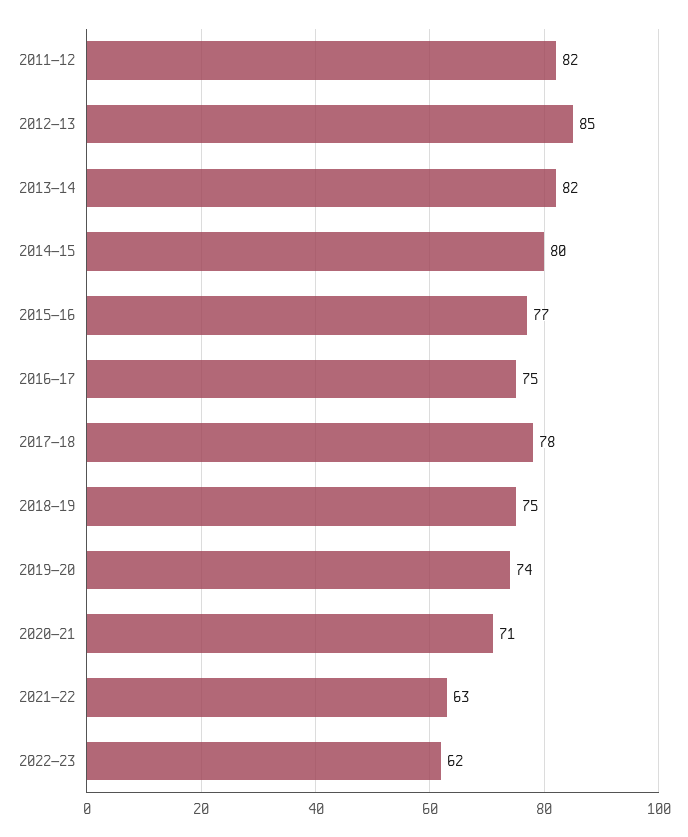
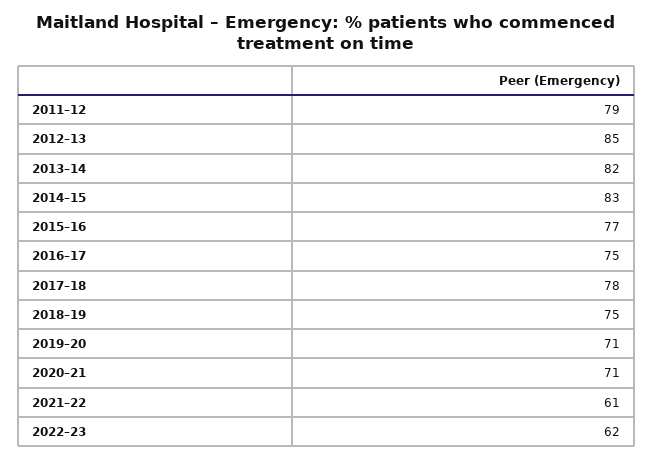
2011–12: 82 -> 79
2014–15: 80 -> 83
2019–20: 74 -> 71
2021–22: 63 -> 61

